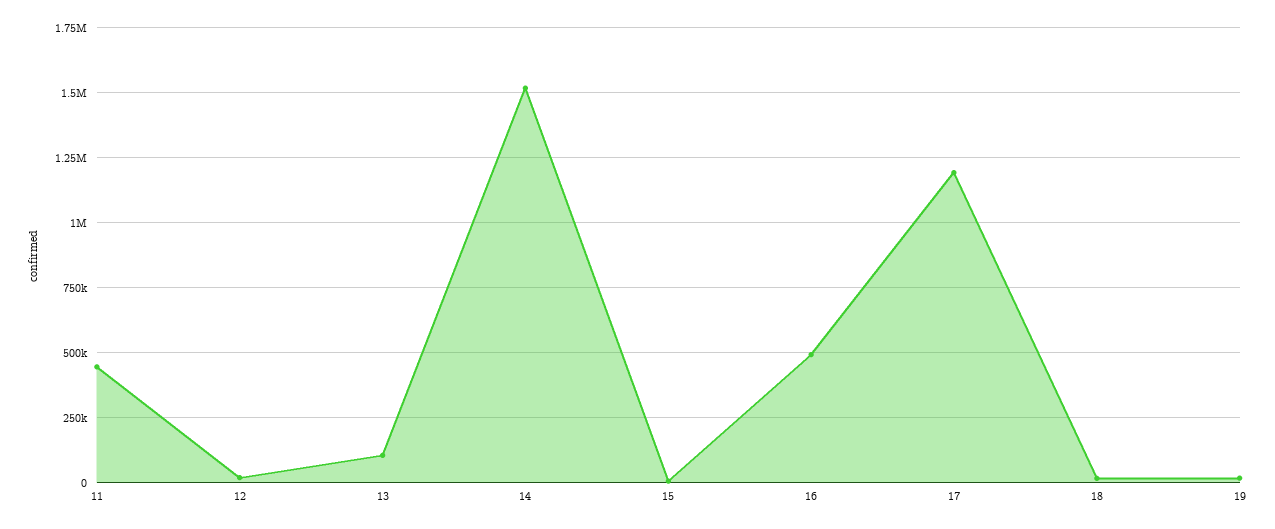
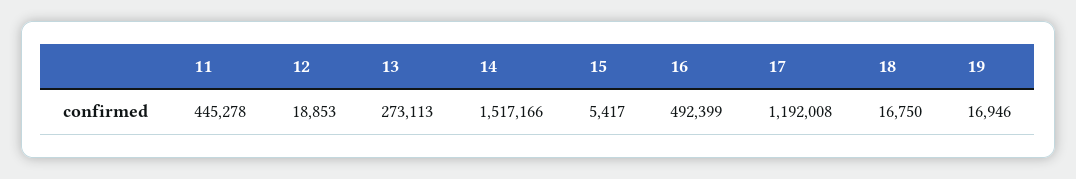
13: 100000 -> 273113

